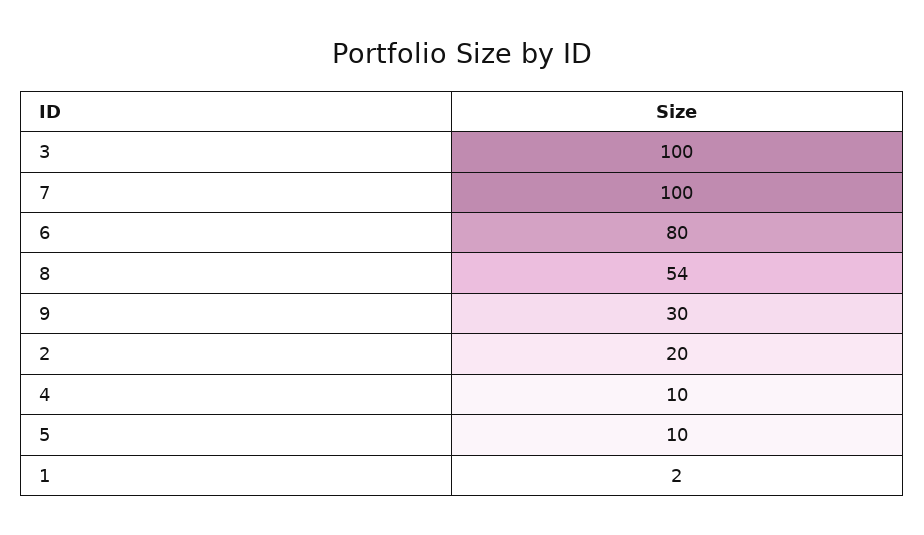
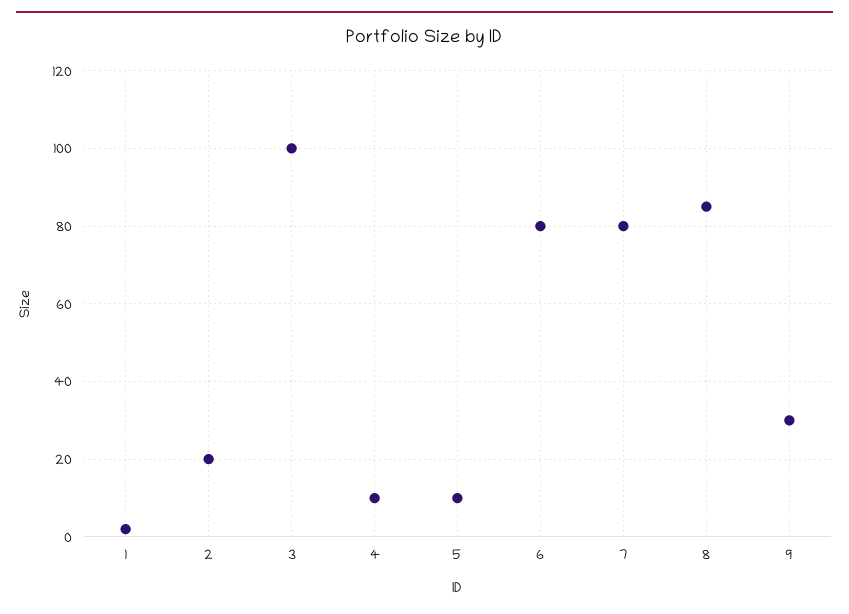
7: 100 -> 80
8: 54 -> 85

